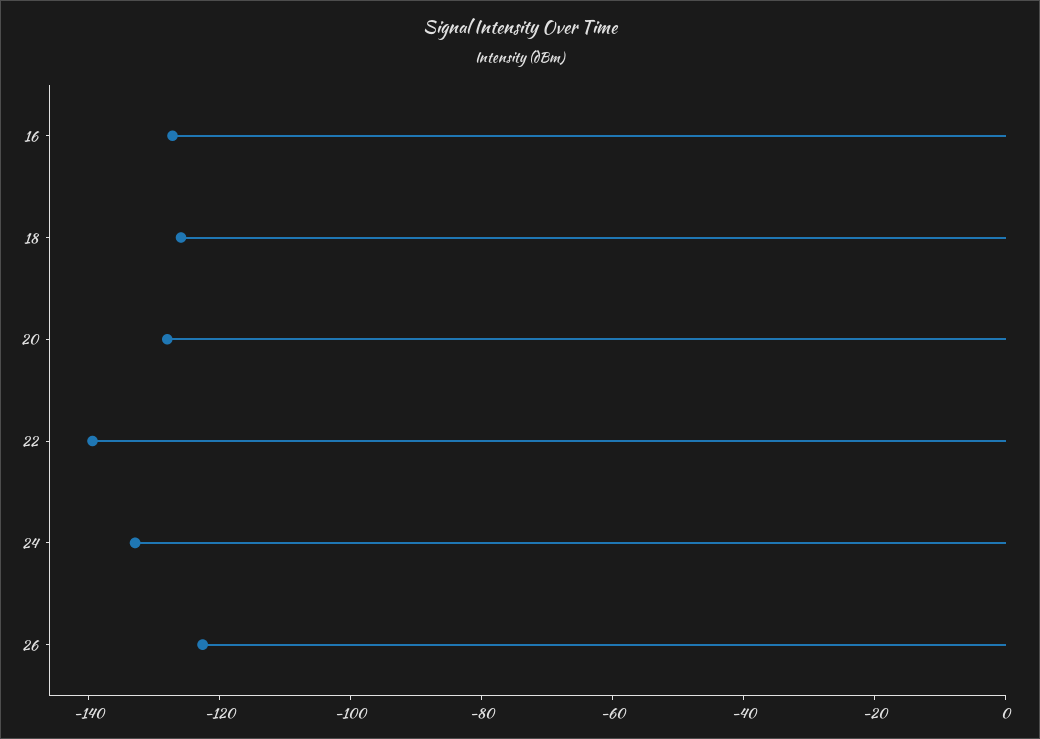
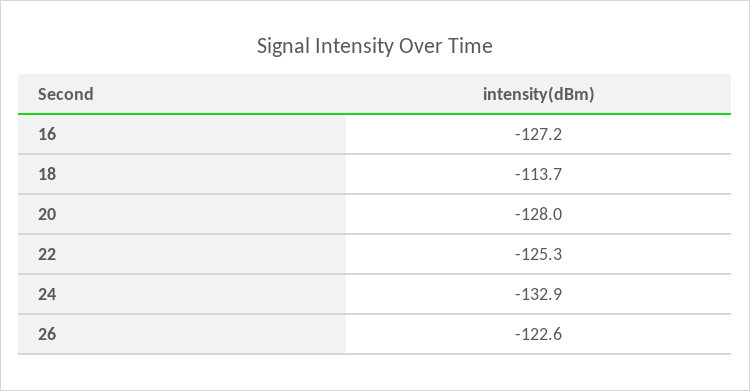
18: -125 -> -113.7
22: -140 -> -125.3

